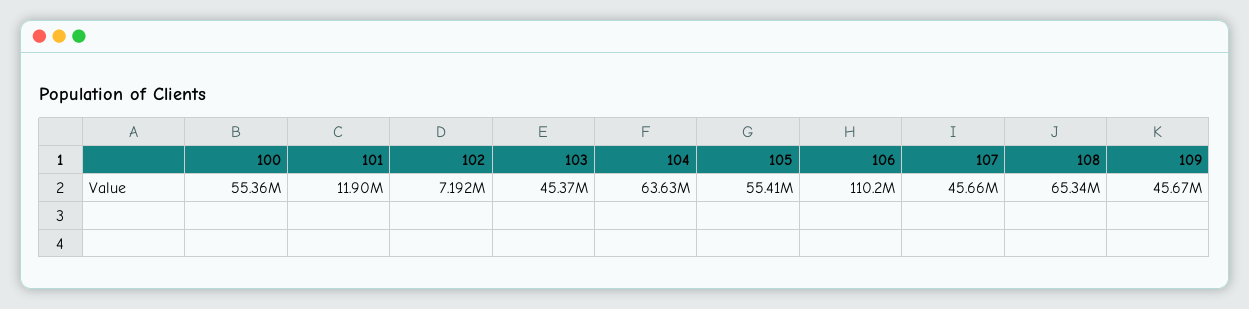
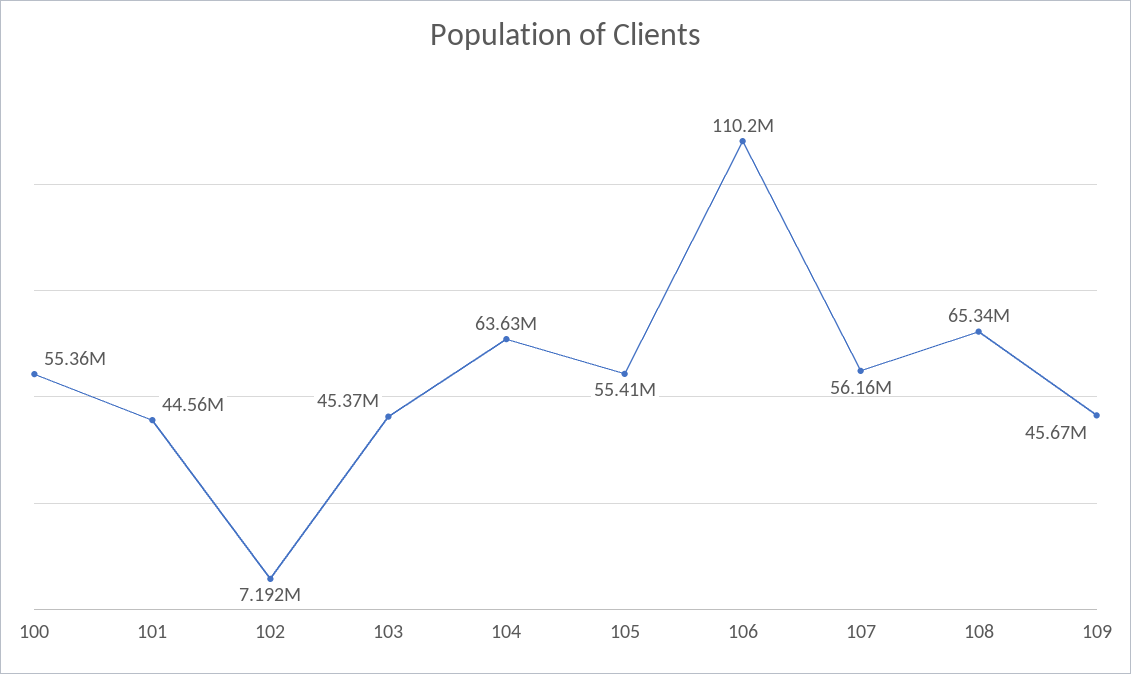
101: 11900000 -> 44560000
107: 45660000 -> 56160000

